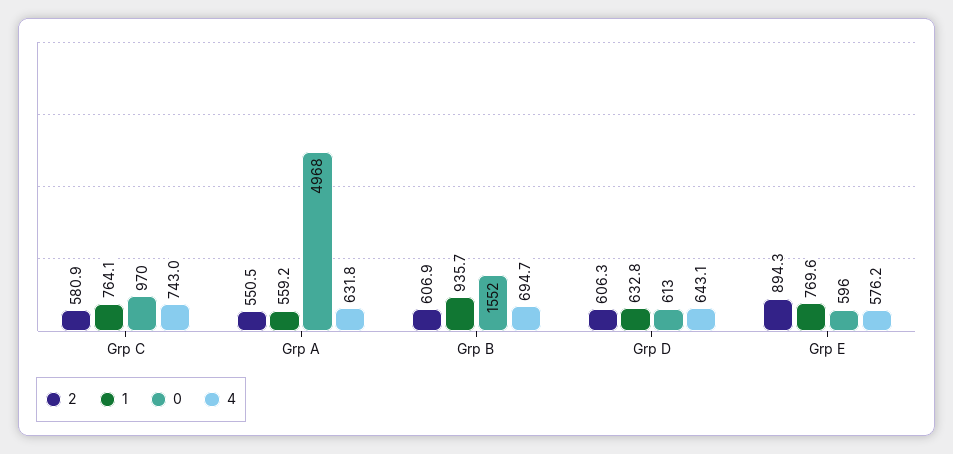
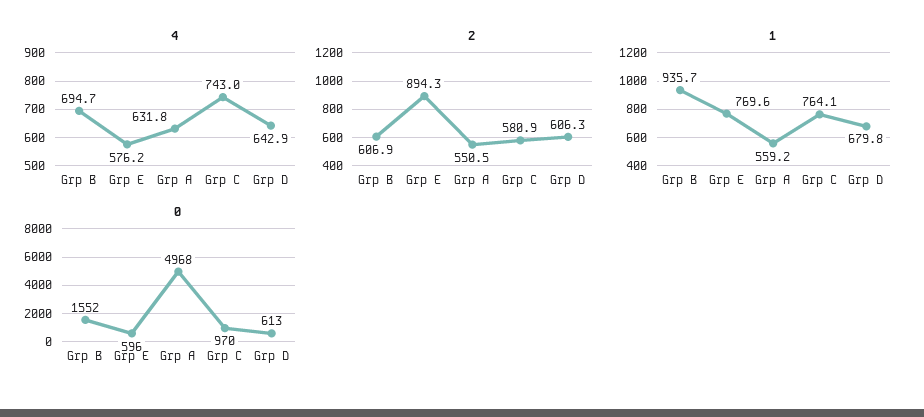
1, Grp D: 632.8 -> 679.8
4, Grp D: 643.1 -> 642.9

